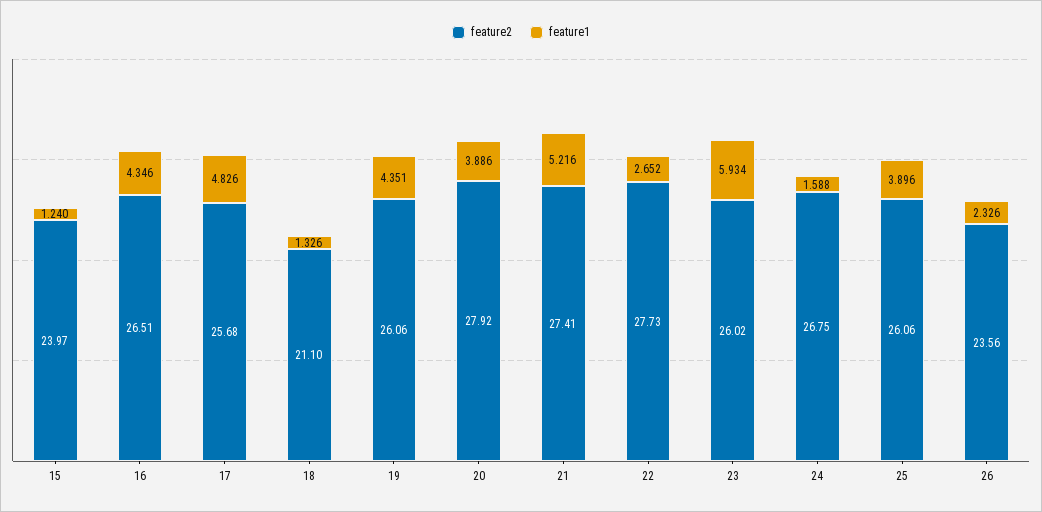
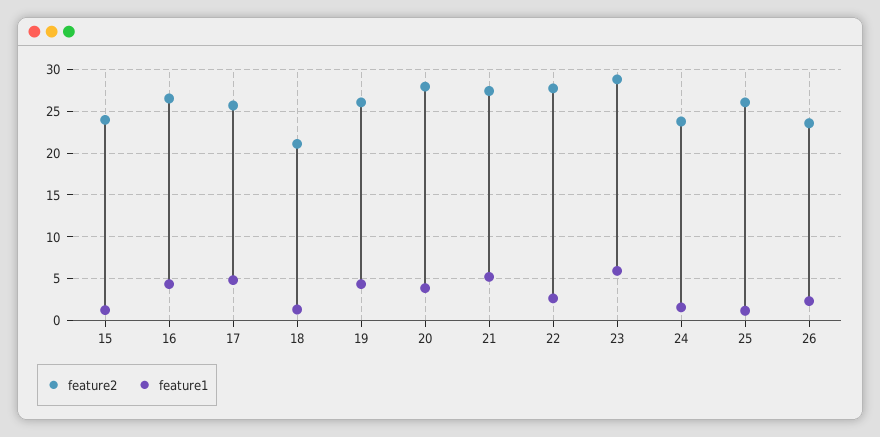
feature2, 23: 26.02 -> 29
feature2, 24: 26.75 -> 24
feature1, 25: 3.896 -> 1

